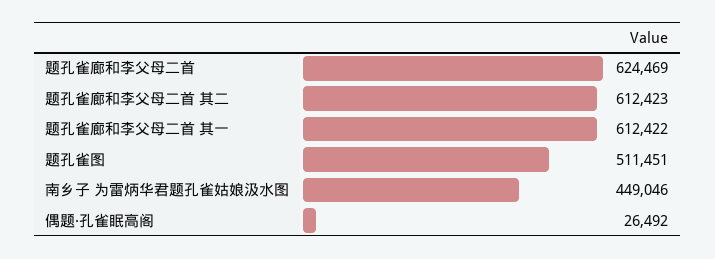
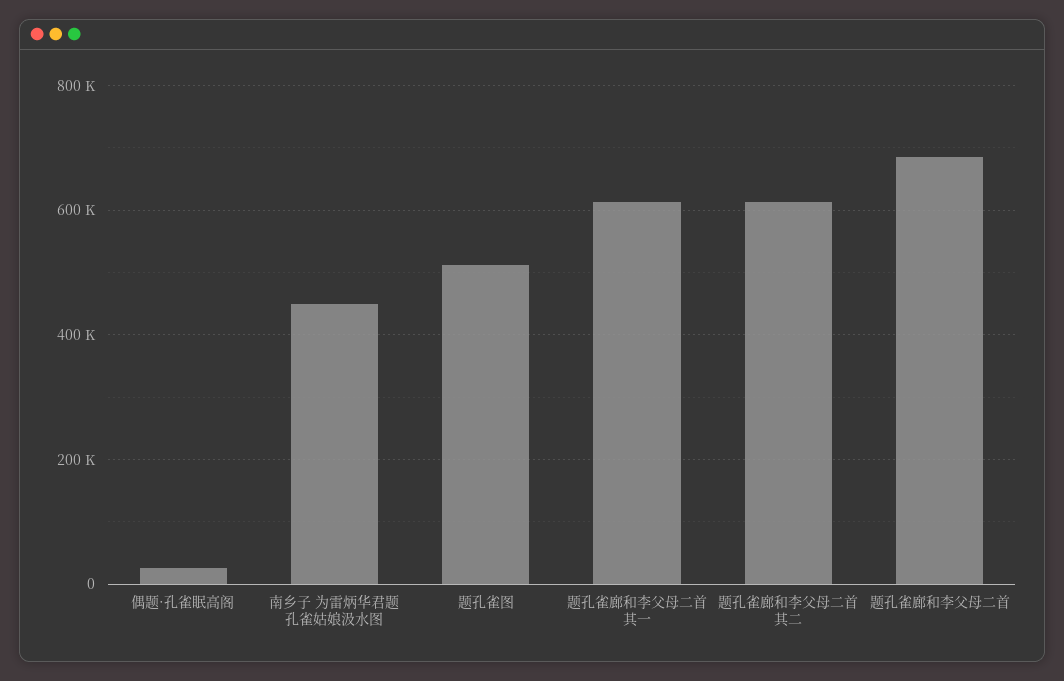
题孔雀廊和李父母二首: 624469 -> 680000

